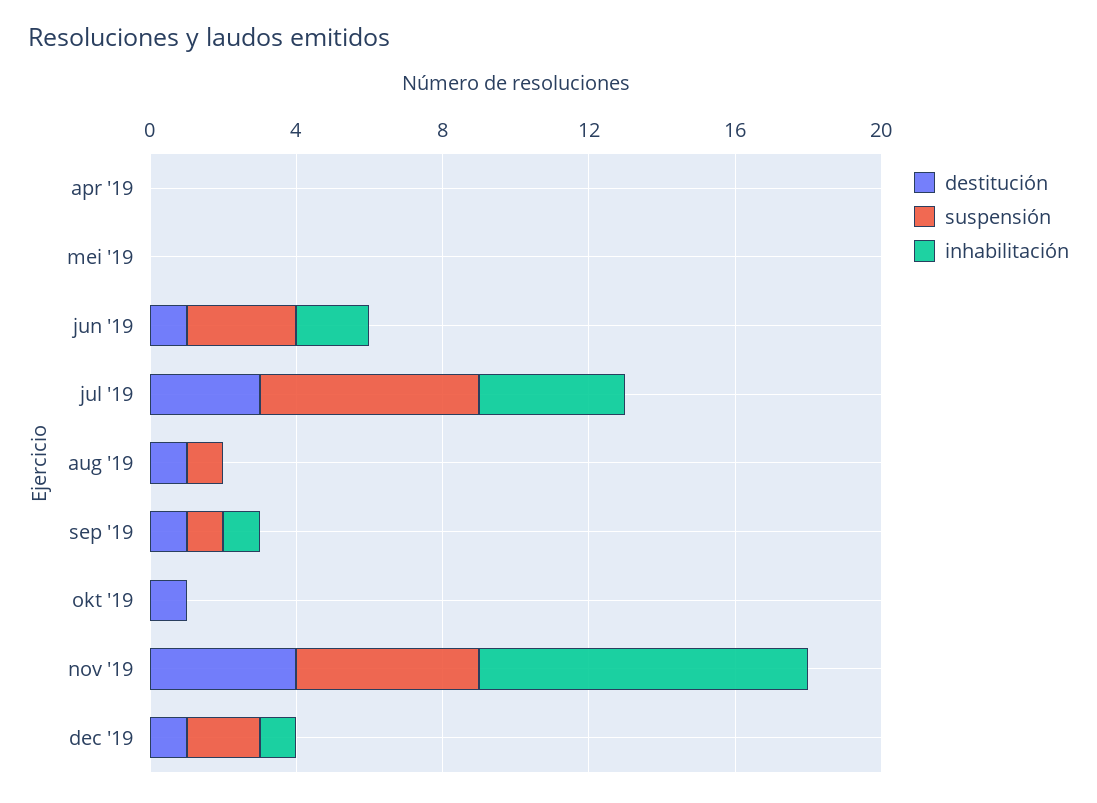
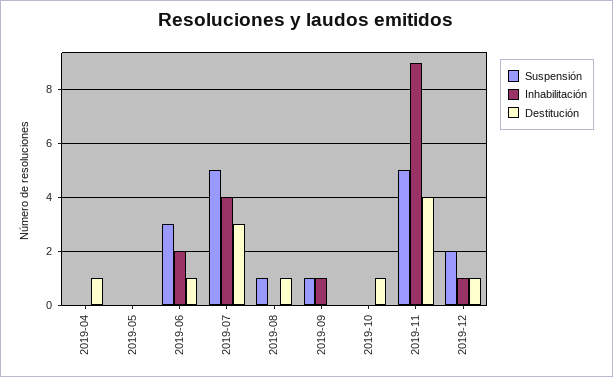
destitución, apr '19: 0 -> 1
suspensión, jul '19: 6 -> 5
destitución, sep '19: 1 -> 0

